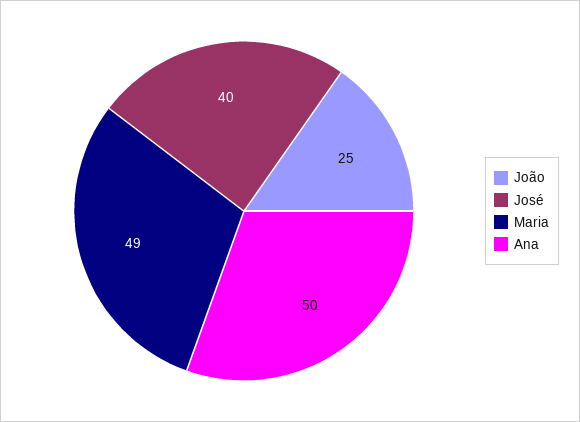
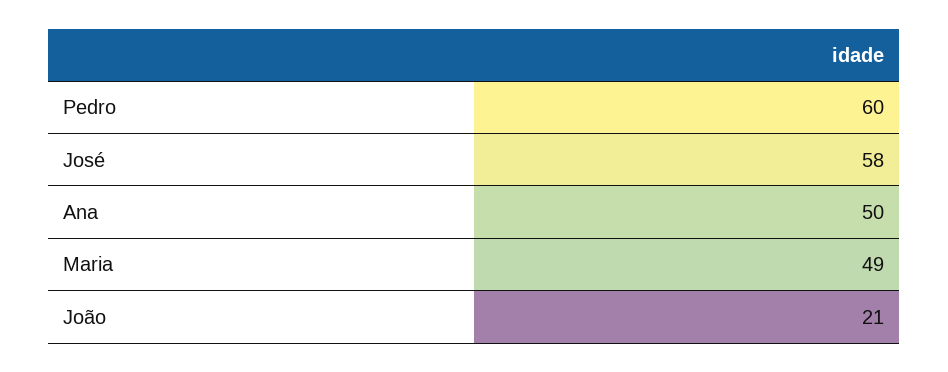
João: 25 -> 21
José: 40 -> 58
Pedro: none -> 60

